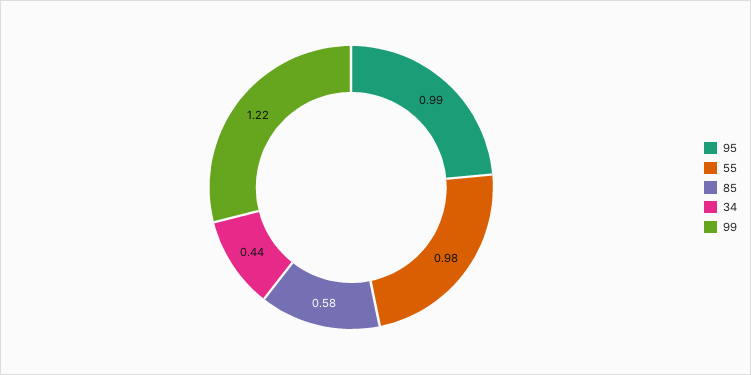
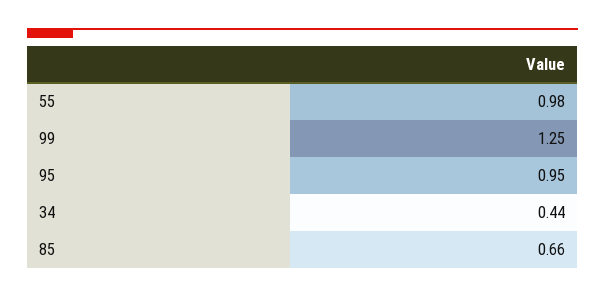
95: 0.99 -> 0.95
85: 0.58 -> 0.66
99: 1.22 -> 1.25

